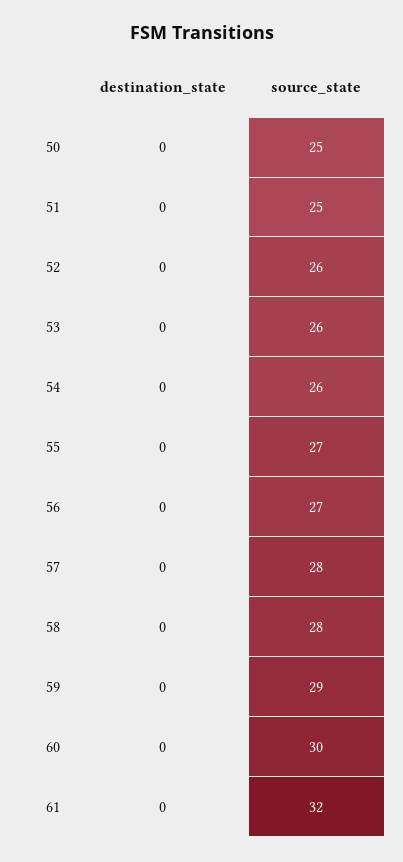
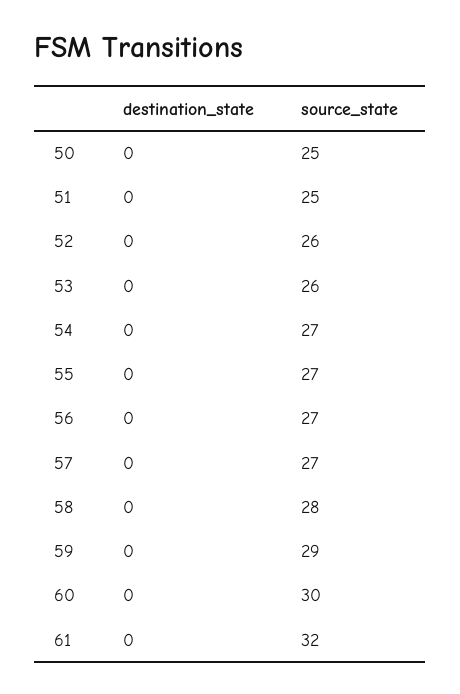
source_state, 54: 26 -> 27
source_state, 57: 28 -> 27

